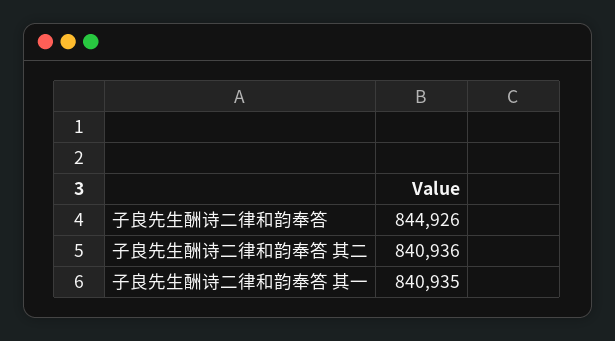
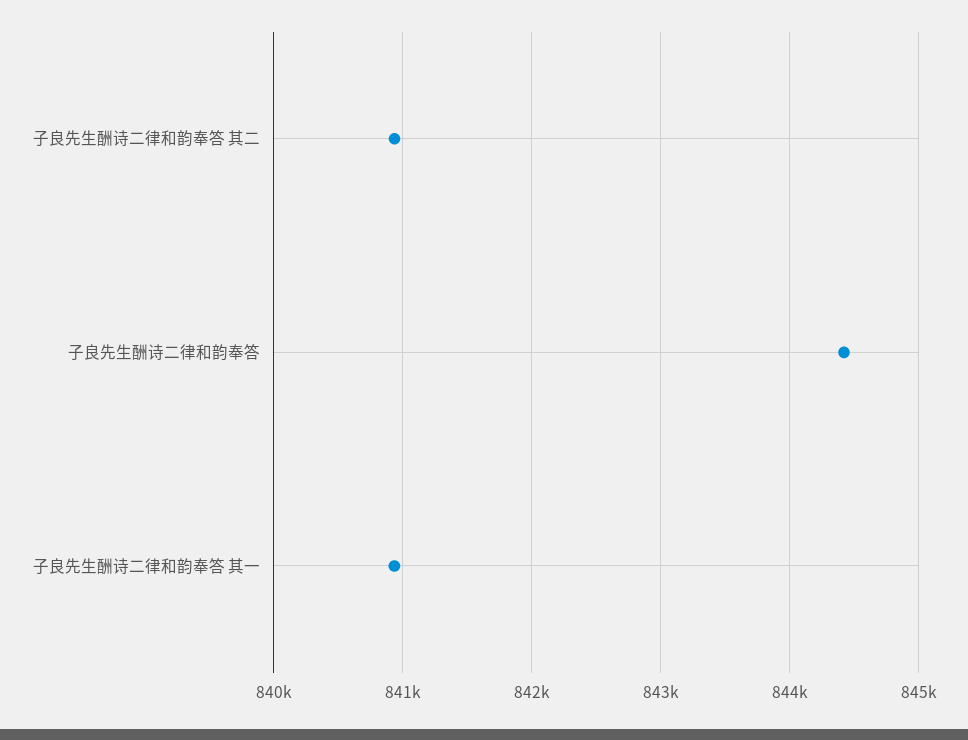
子良先生酬诗二律和韵奉答: 844926 -> 844400

